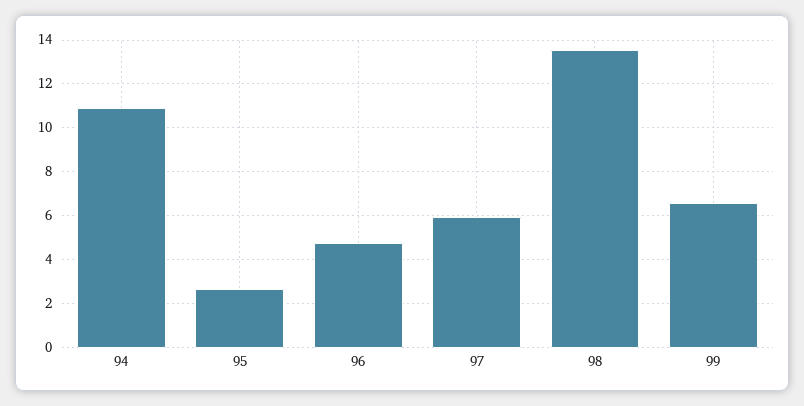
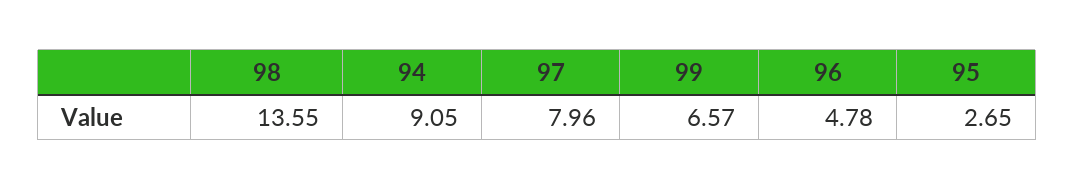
94: 11 -> 9.05
97: 6 -> 7.96

